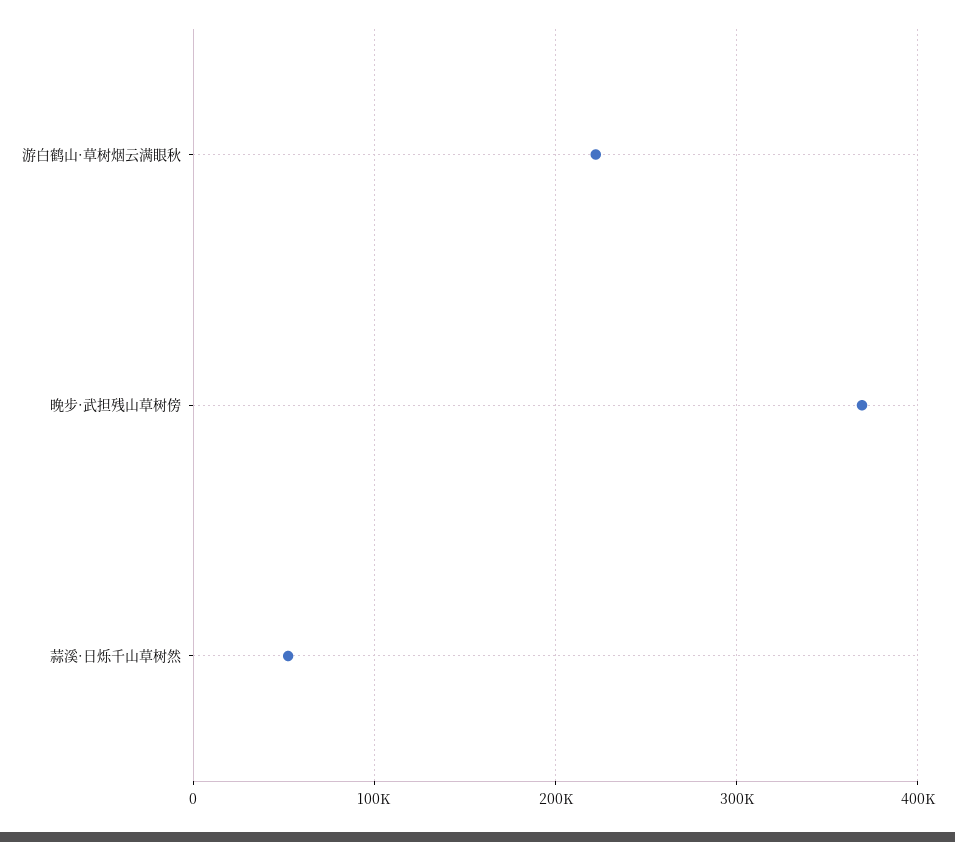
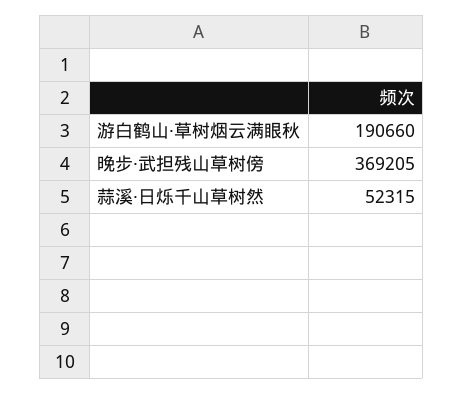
游白鹤山·草树烟云满眼秋: 220000 -> 190660

